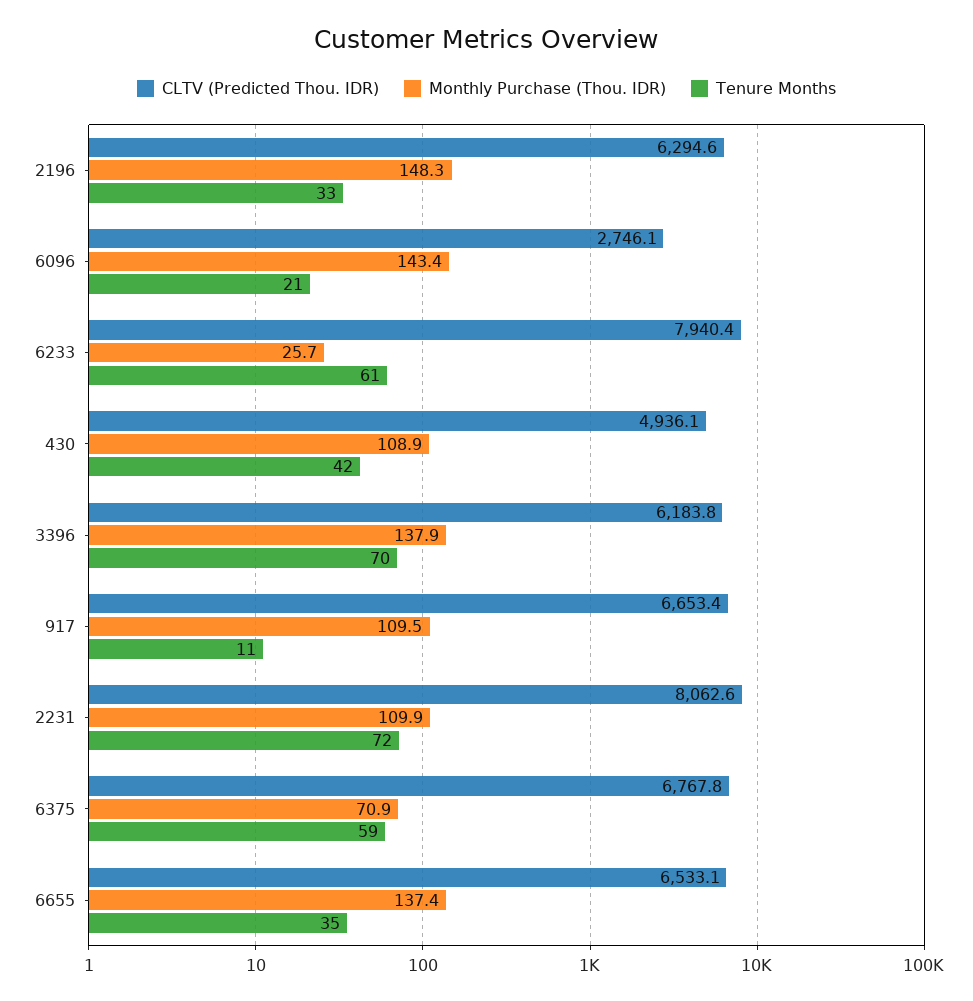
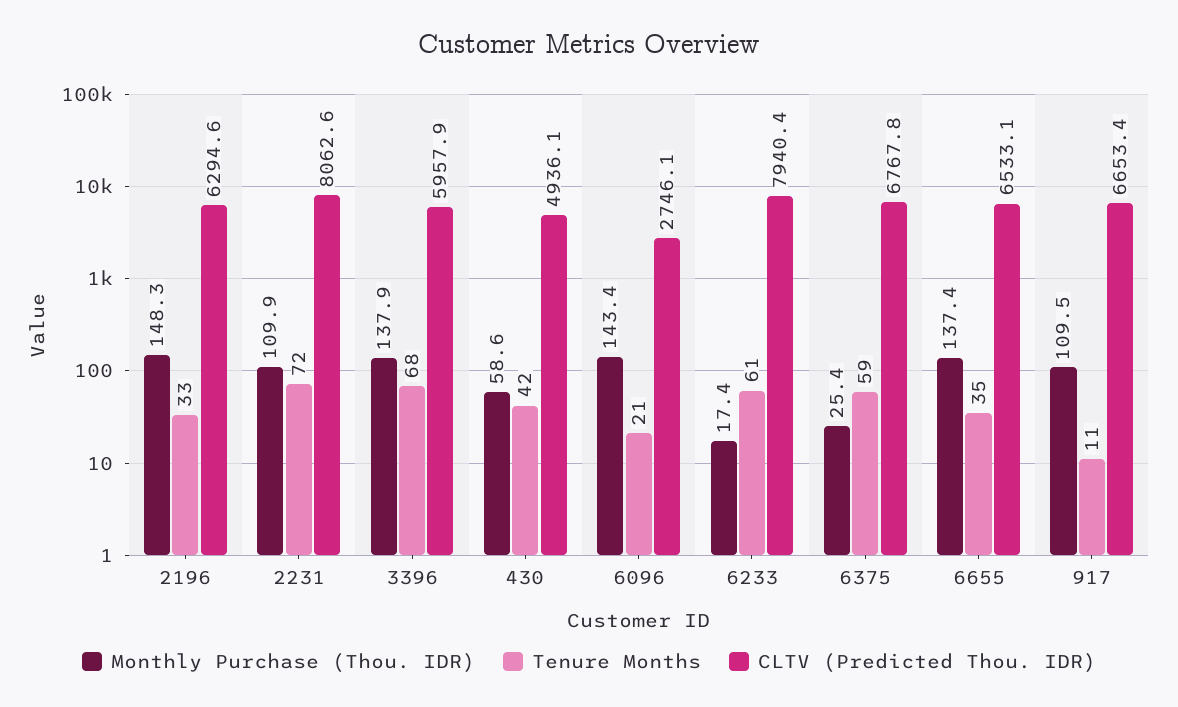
Monthly Purchase (Thou. IDR), 6233: 25.7 -> 17.4
Monthly Purchase (Thou. IDR), 430: 108.9 -> 58.6
CLTV (Predicted Thou. IDR), 3396: 6183.8 -> 5957.9
Tenure Months, 3396: 70 -> 68
Monthly Purchase (Thou. IDR), 6375: 70.9 -> 25.4

